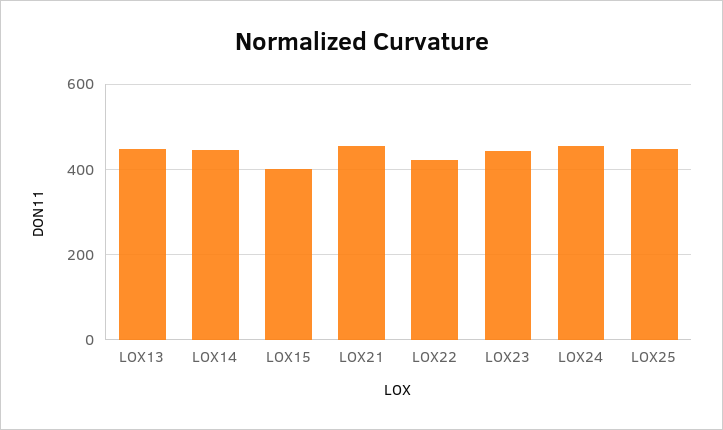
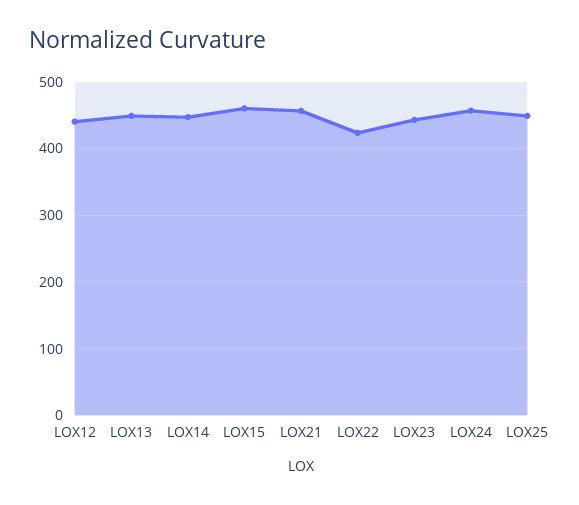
LOX15: 400 -> 460
LOX12: none -> 440

